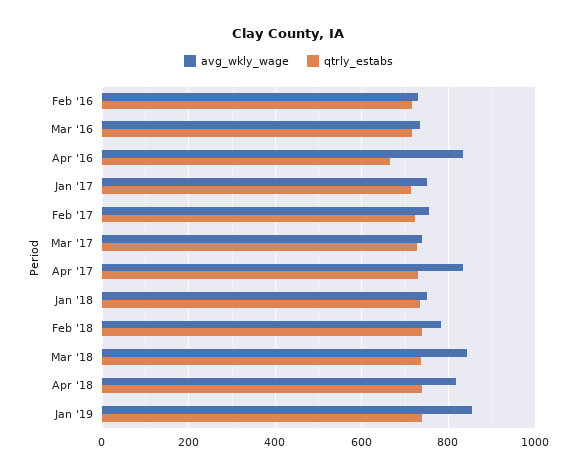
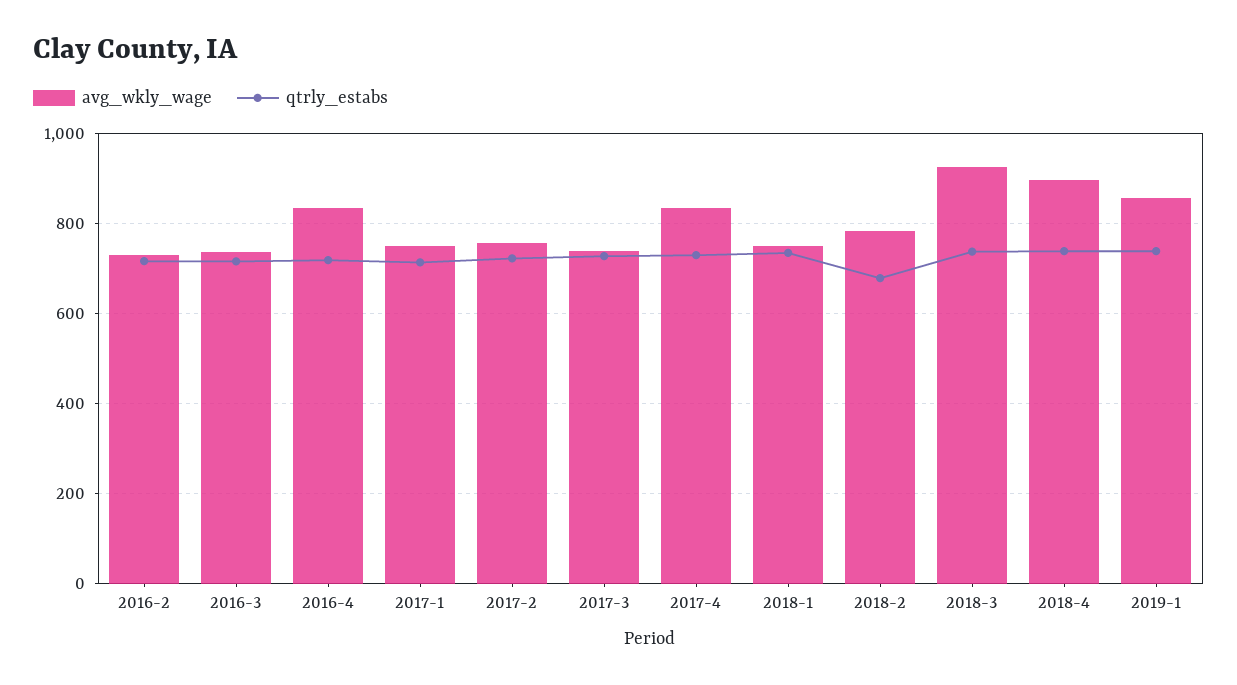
qtrly_estabs, Apr '16: 660 -> 720
qtrly_estabs, Feb '18: 740 -> 680
avg_wkly_wage, Mar '18: 840 -> 920
avg_wkly_wage, Apr '18: 820 -> 900

